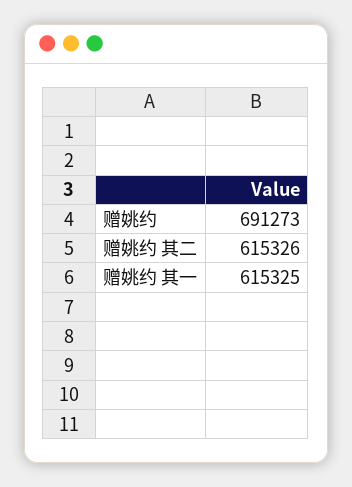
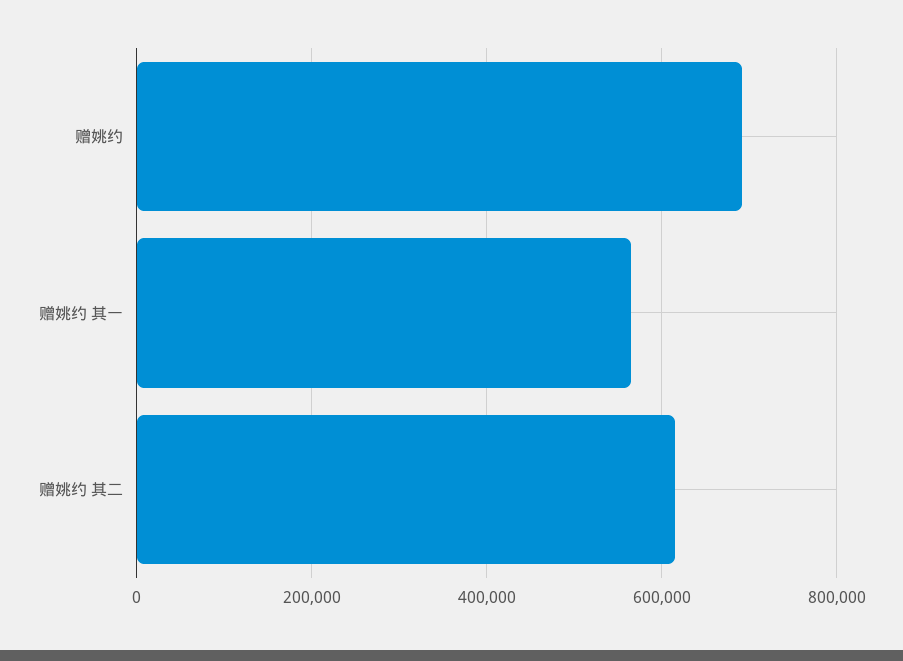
赠姚约 其一: 615325 -> 560000

